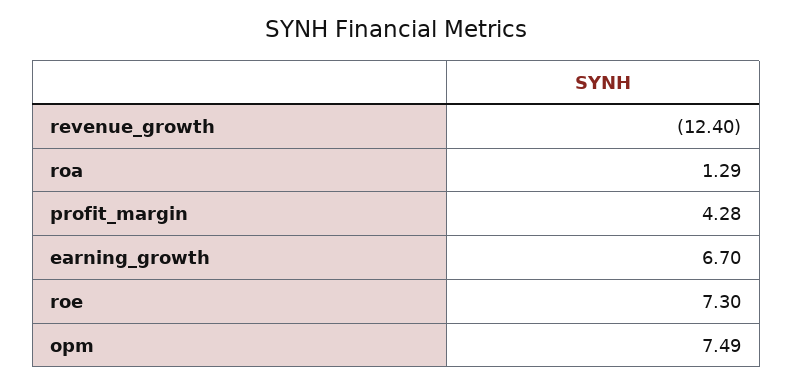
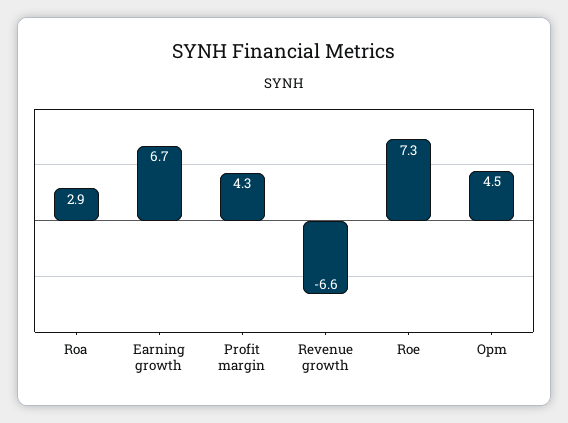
revenue_growth: -12.4 -> -6.6
roa: 1.29 -> 2.9
opm: 7.49 -> 4.5

